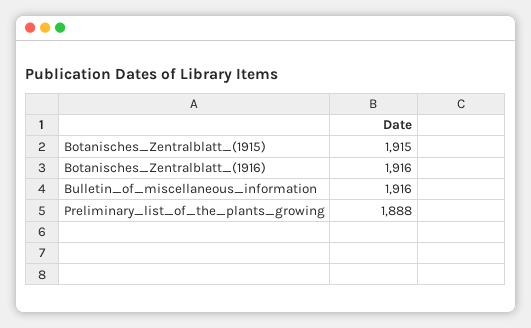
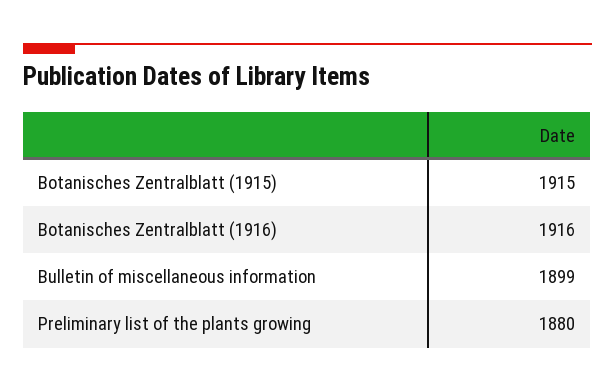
Bulletin_of_miscellaneous_information: 1916 -> 1899
Preliminary_list_of_the_plants_growing: 1888 -> 1880

